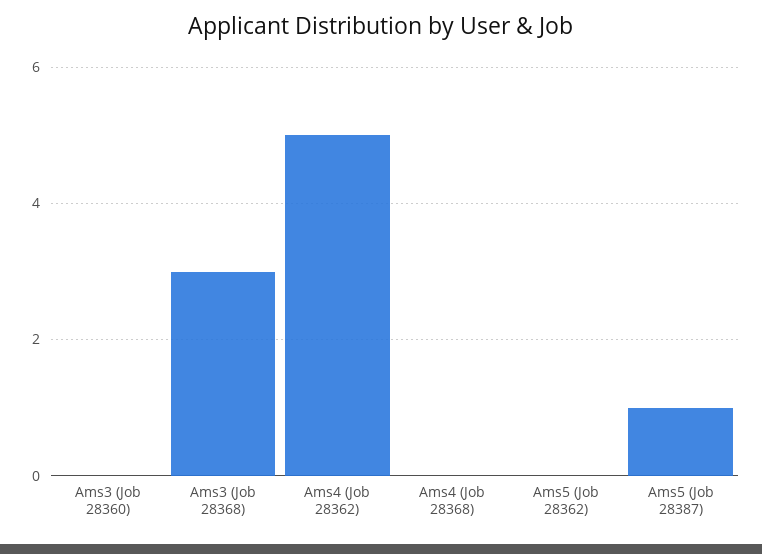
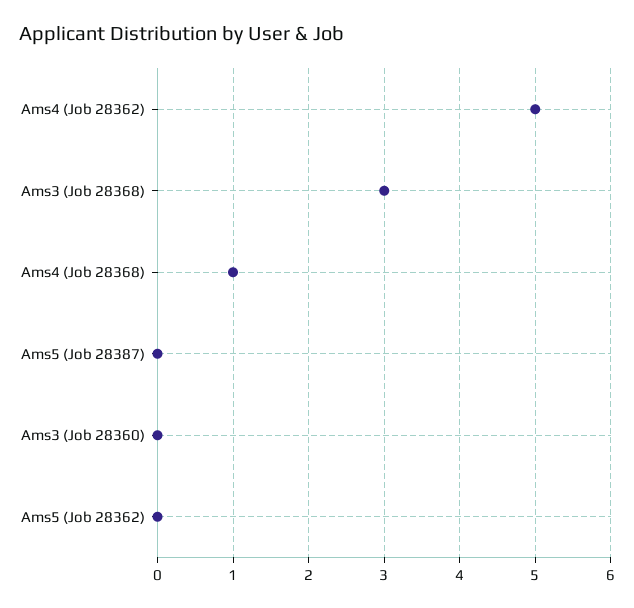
Ams4 (Job 28368): 0 -> 1
Ams5 (Job 28387): 1 -> 0

